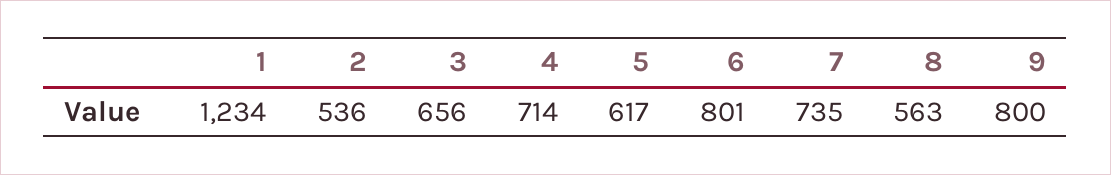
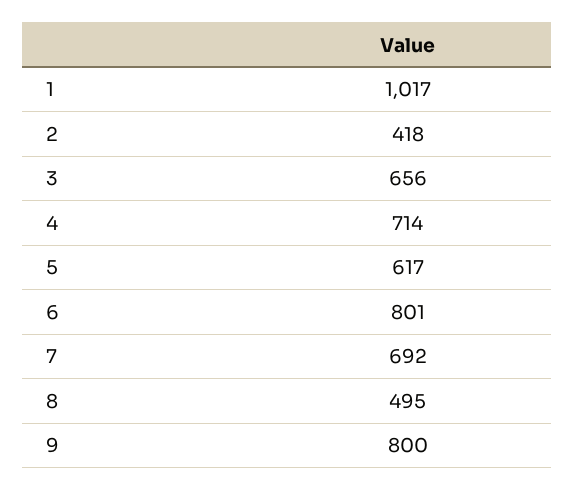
1: 1234 -> 1017
2: 536 -> 418
7: 735 -> 692
8: 563 -> 495

